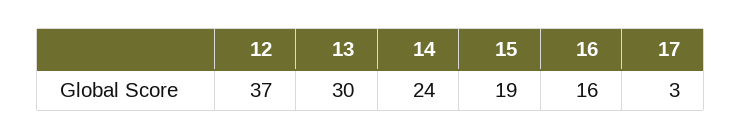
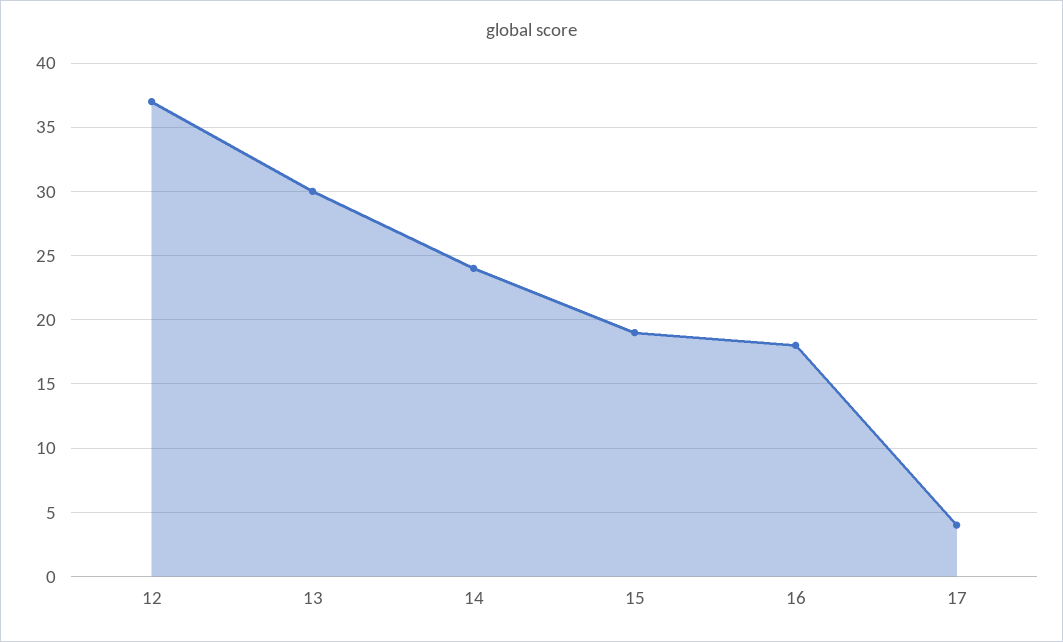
16: 16 -> 18
17: 3 -> 4

